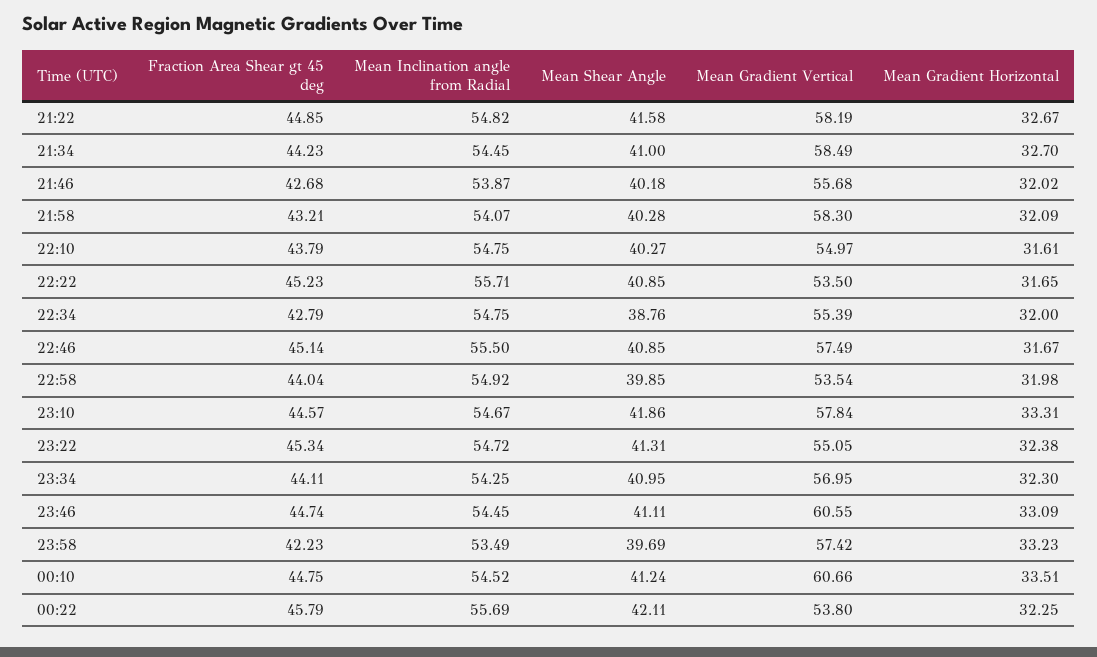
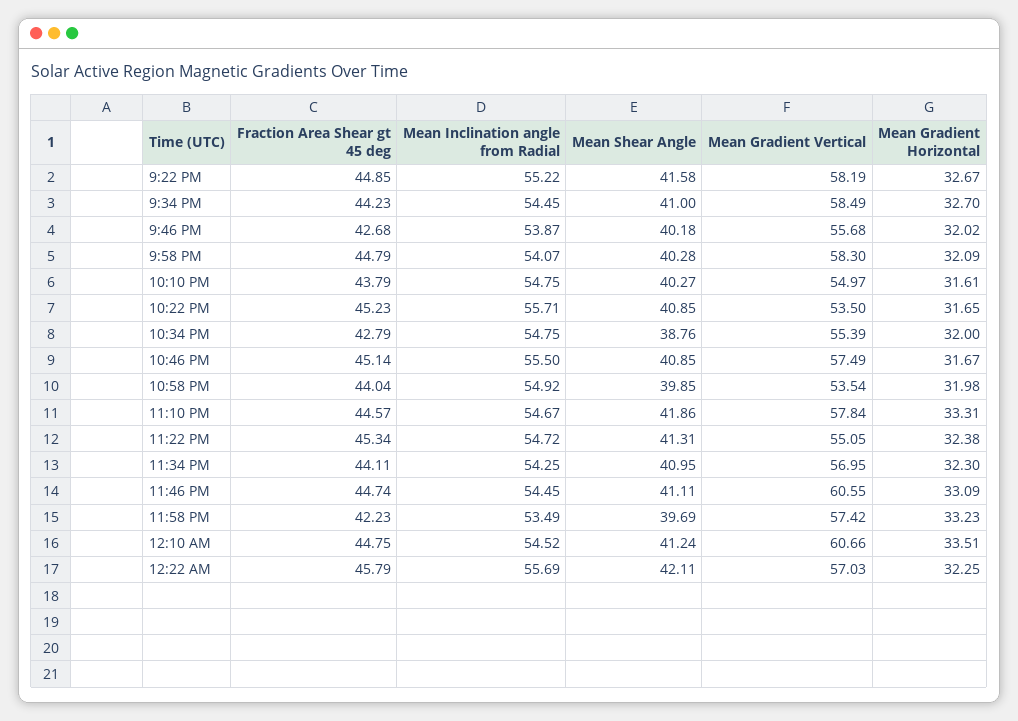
Mean Inclination angle from Radial, 21:22: 54.82 -> 55.22
Fraction Area Shear gt 45 deg, 21:58: 43.21 -> 44.79
Mean Gradient Vertical, 00:22: 53.8 -> 57.03

